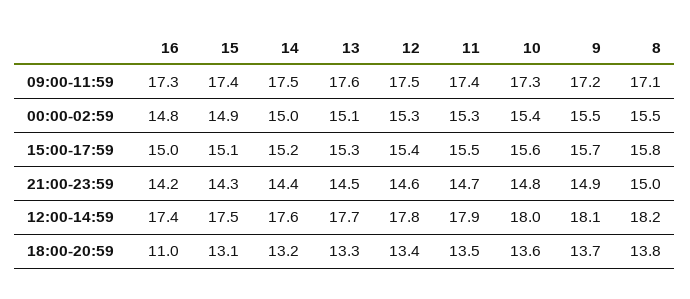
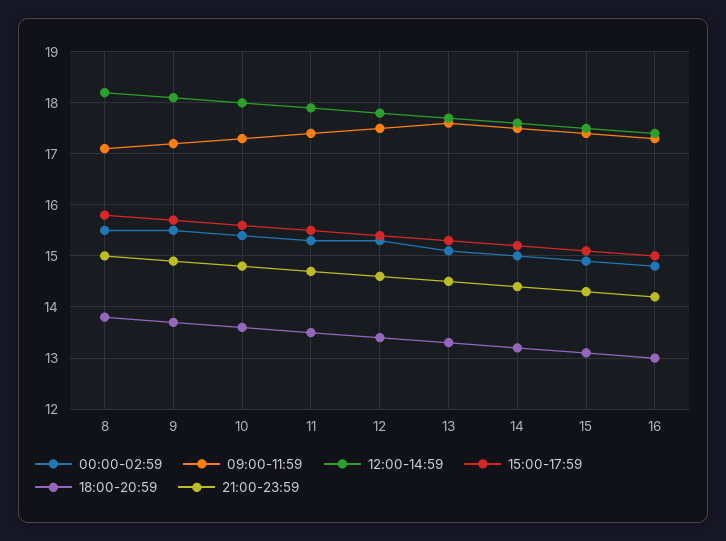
18:00-20:59, 16: 11 -> 13

